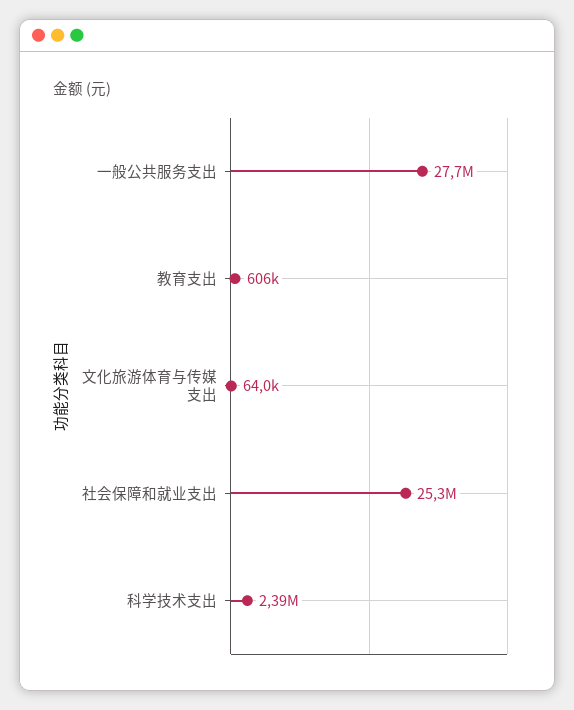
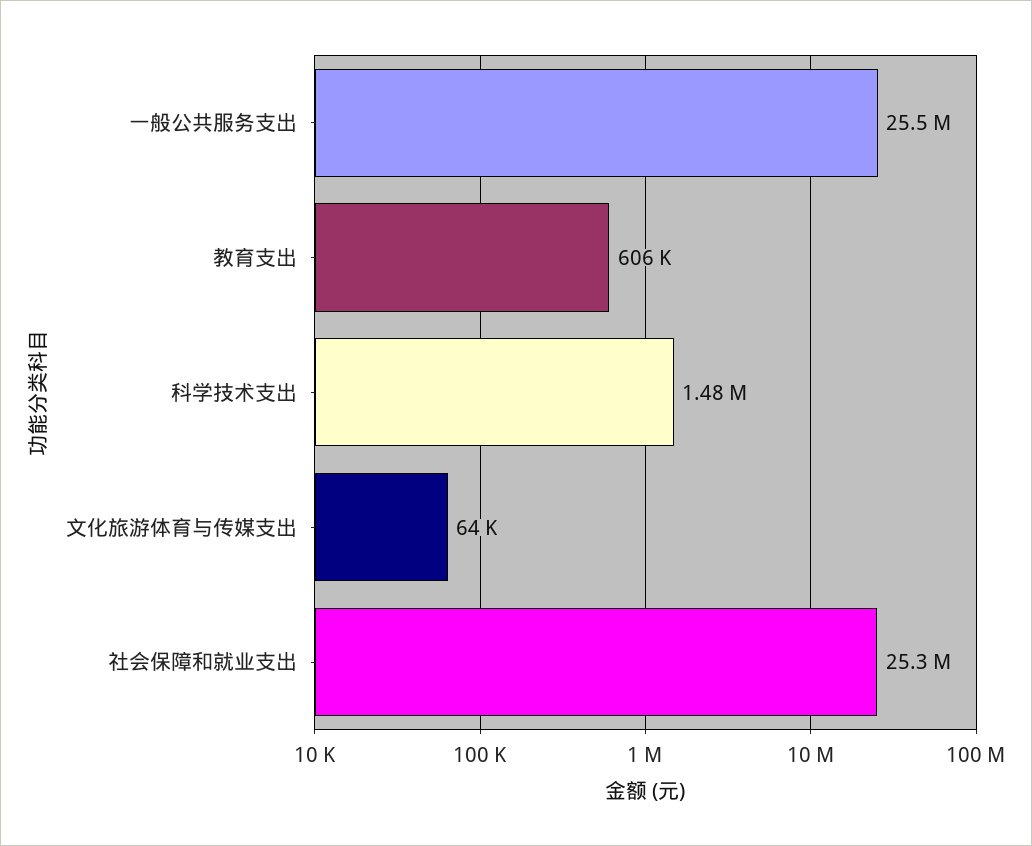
一般公共服务支出: 27700000 -> 25500000
科学技术支出: 2390000 -> 1480000

